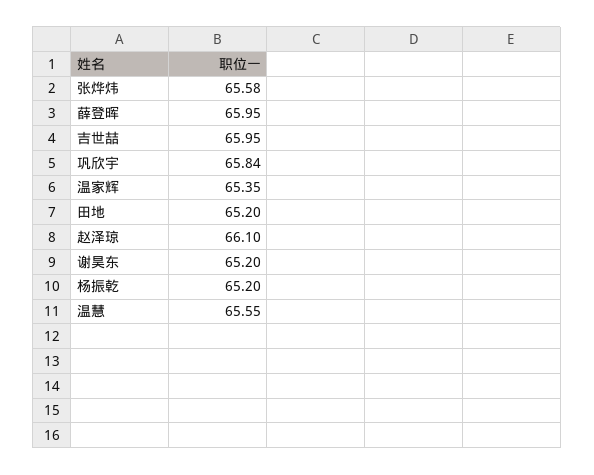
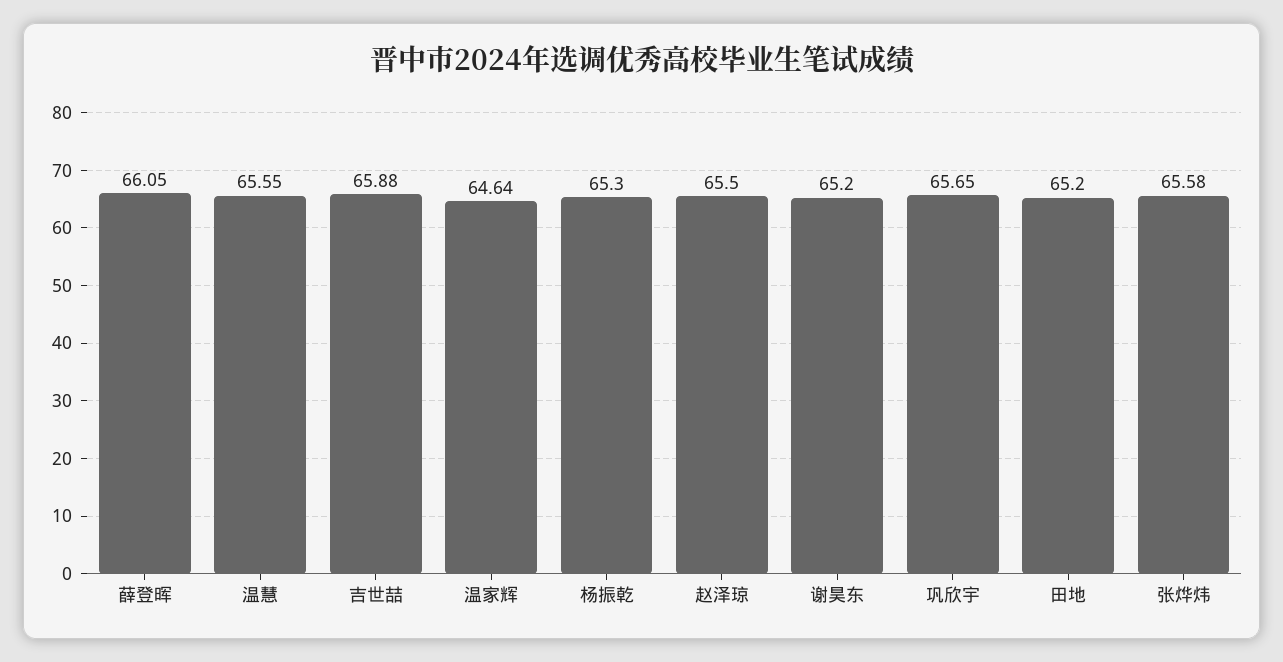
薛登晖: 65.95 -> 66.05
吉世喆: 65.95 -> 65.88
巩欣宇: 65.84 -> 65.65
温家辉: 65.35 -> 64.64
赵泽琼: 66.1 -> 65.5
杨振乾: 65.2 -> 65.3

